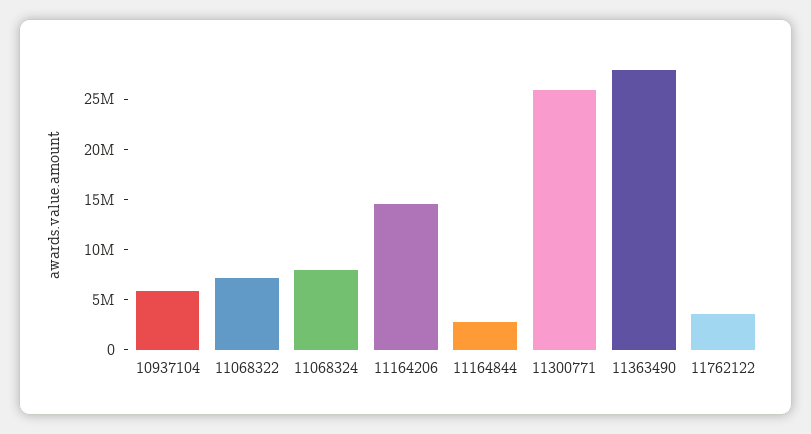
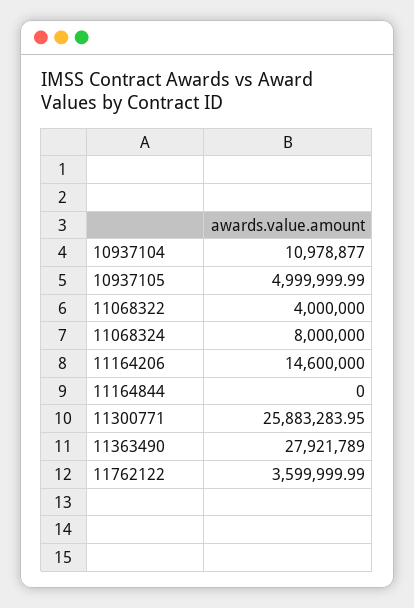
10937104: 6000000 -> 10978877
11068322: 7000000 -> 4000000
11164844: 3000000 -> 0
10937105: none -> 4999999.99

